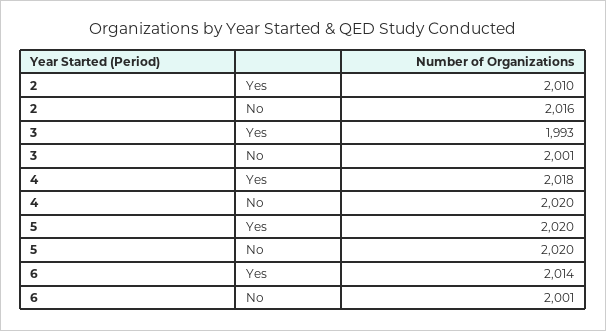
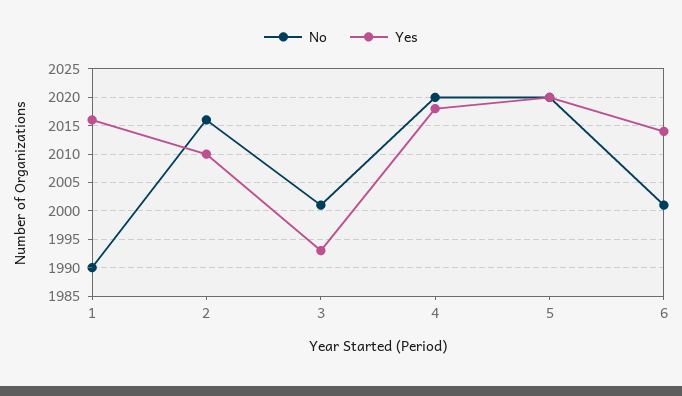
No, 1: none -> 1990
Yes, 1: none -> 2015

